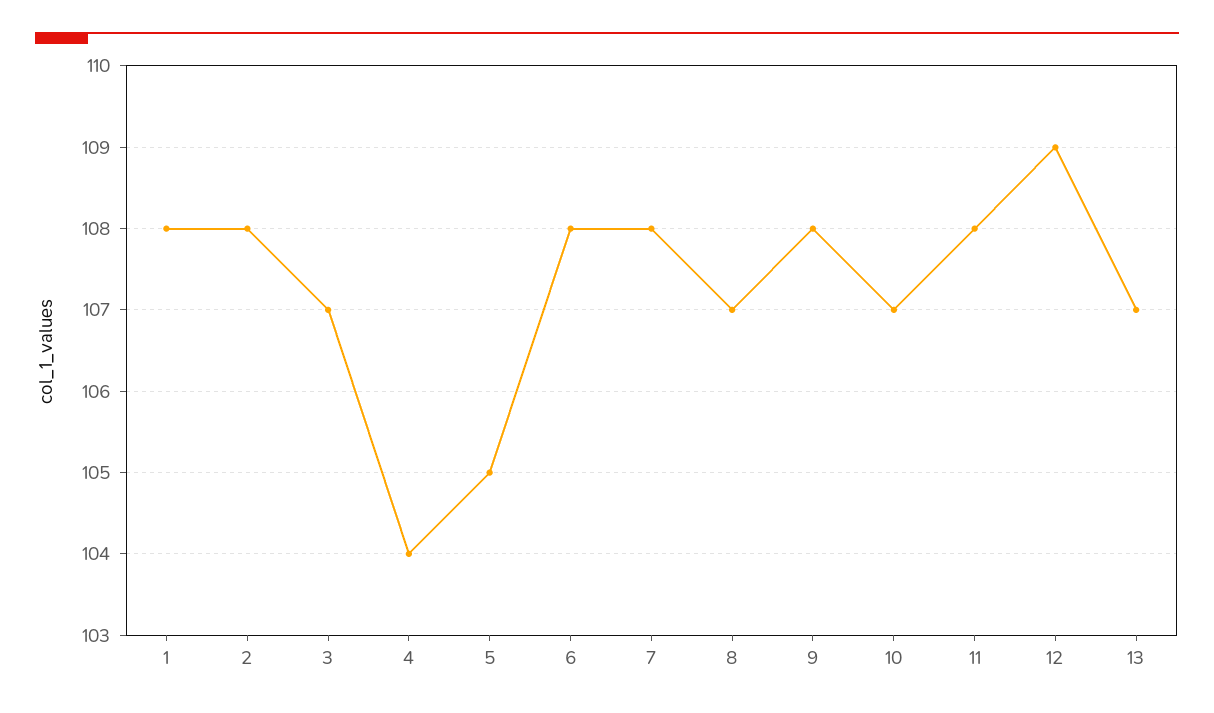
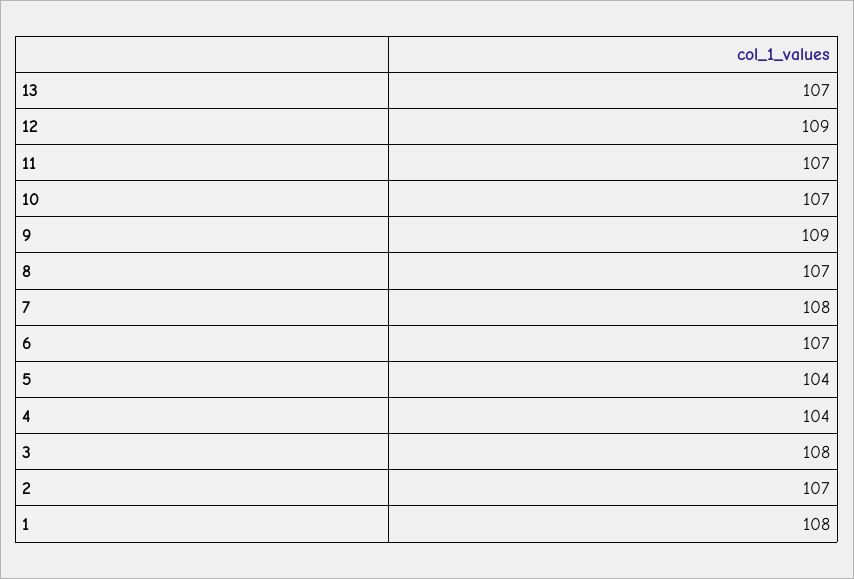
2: 108 -> 107
3: 107 -> 108
5: 105 -> 104
6: 108 -> 107
9: 108 -> 109
11: 108 -> 107

